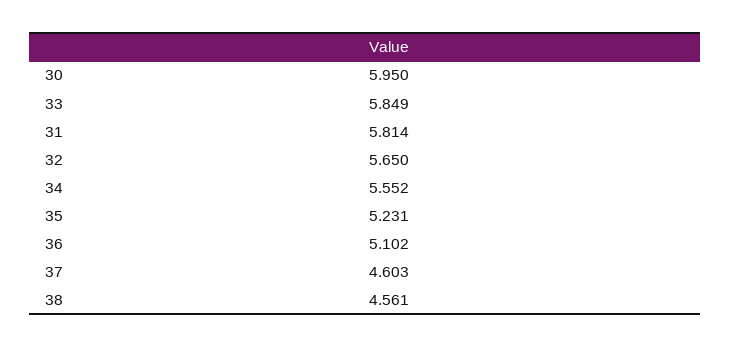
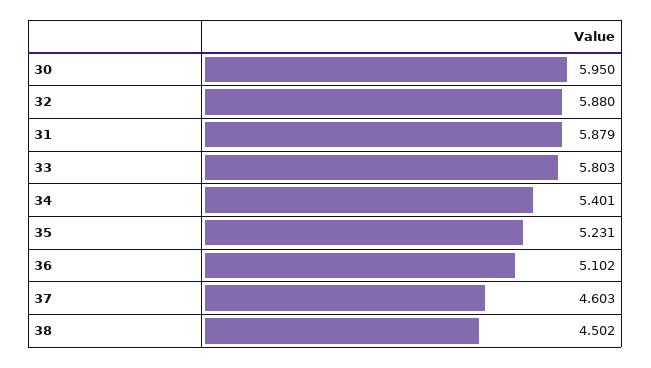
33: 5.849 -> 5.803
31: 5.814 -> 5.879
32: 5.65 -> 5.88
34: 5.552 -> 5.401
38: 4.561 -> 4.502

